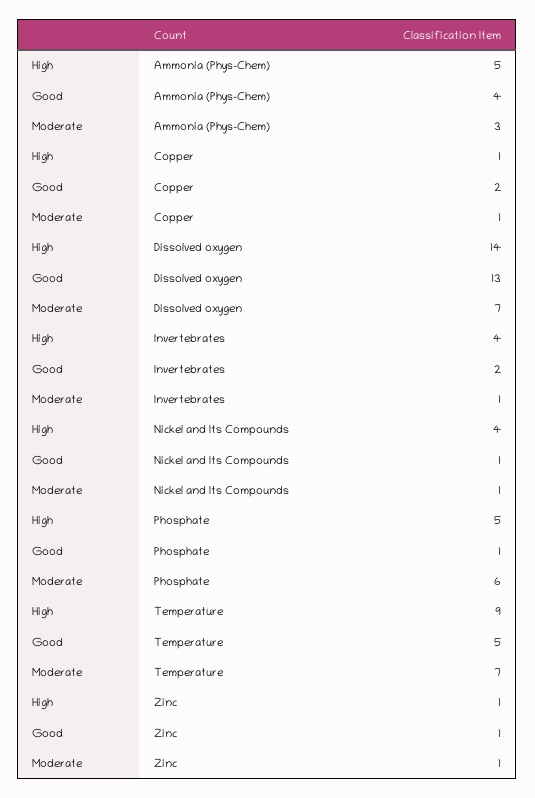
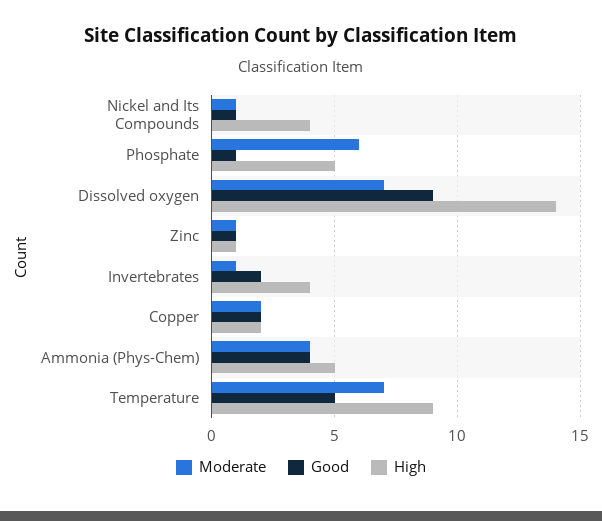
Moderate, Ammonia (Phys-Chem): 3 -> 4
High, Copper: 1 -> 2
Moderate, Copper: 1 -> 2
Good, Dissolved oxygen: 13 -> 9

